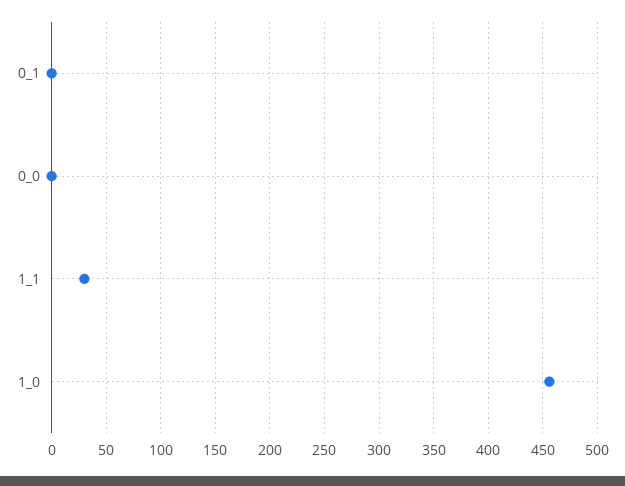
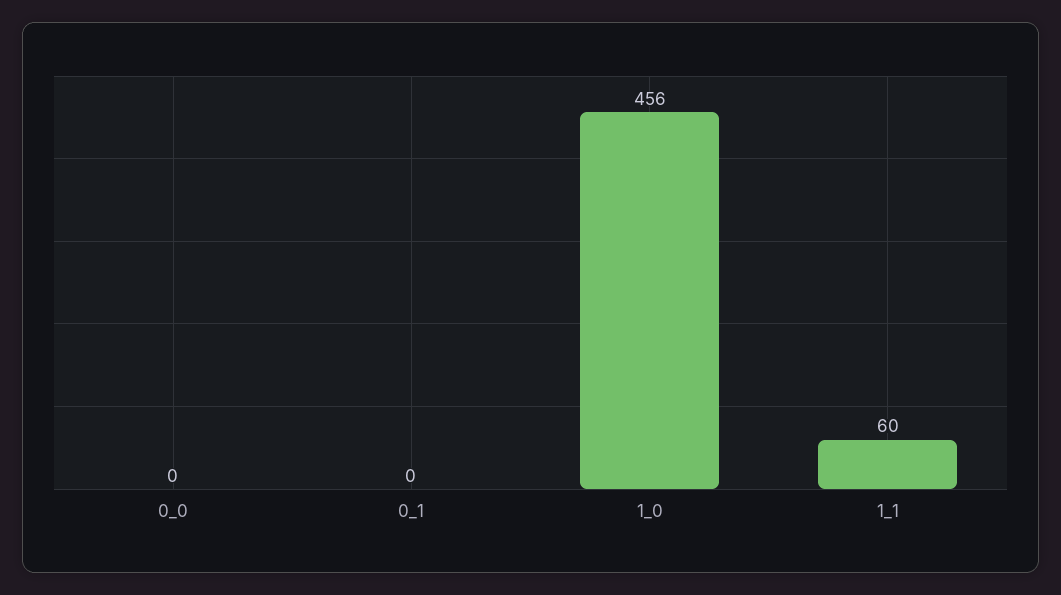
1_1: 30 -> 60

